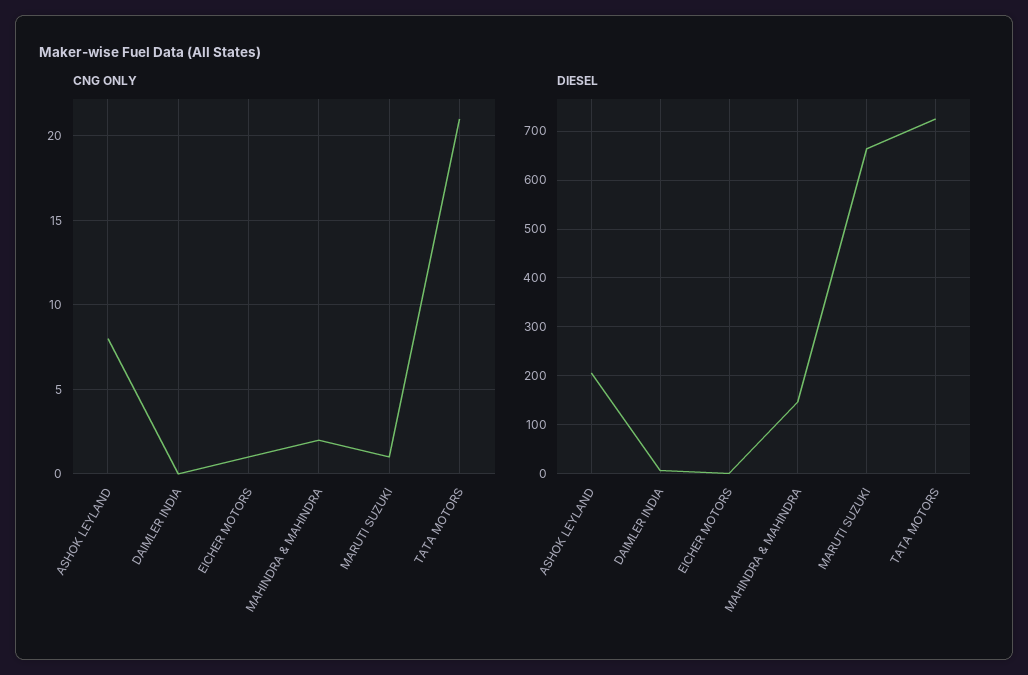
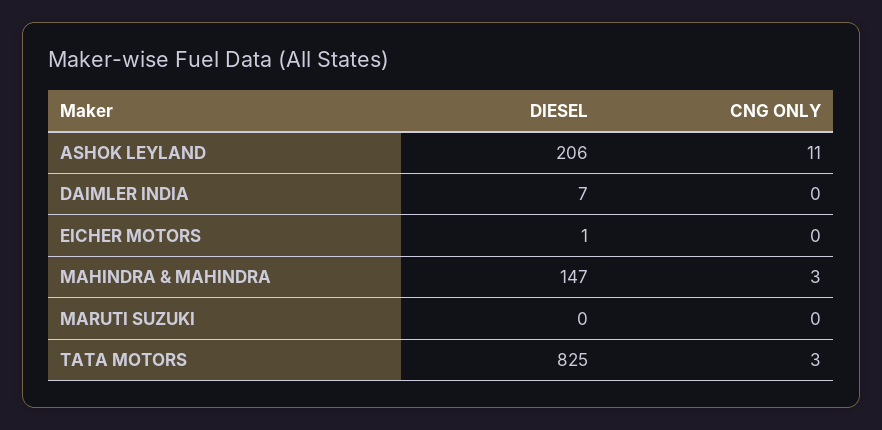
CNG ONLY, ASHOK LEYLAND: 8 -> 11
CNG ONLY, EICHER MOTORS: 1 -> 0
CNG ONLY, MAHINDRA & MAHINDRA: 2 -> 3
CNG ONLY, MARUTI SUZUKI: 1 -> 0
CNG ONLY, TATA MOTORS: 21 -> 3
DIESEL, MARUTI SUZUKI: 660 -> 0
DIESEL, TATA MOTORS: 720 -> 825

